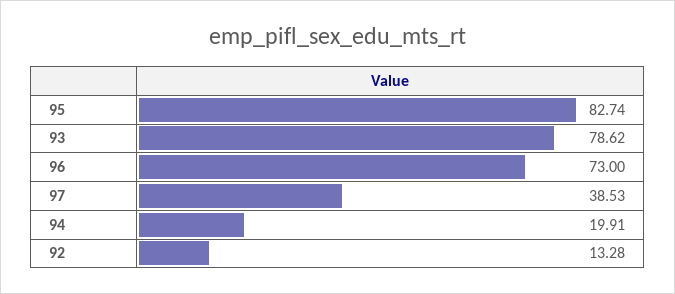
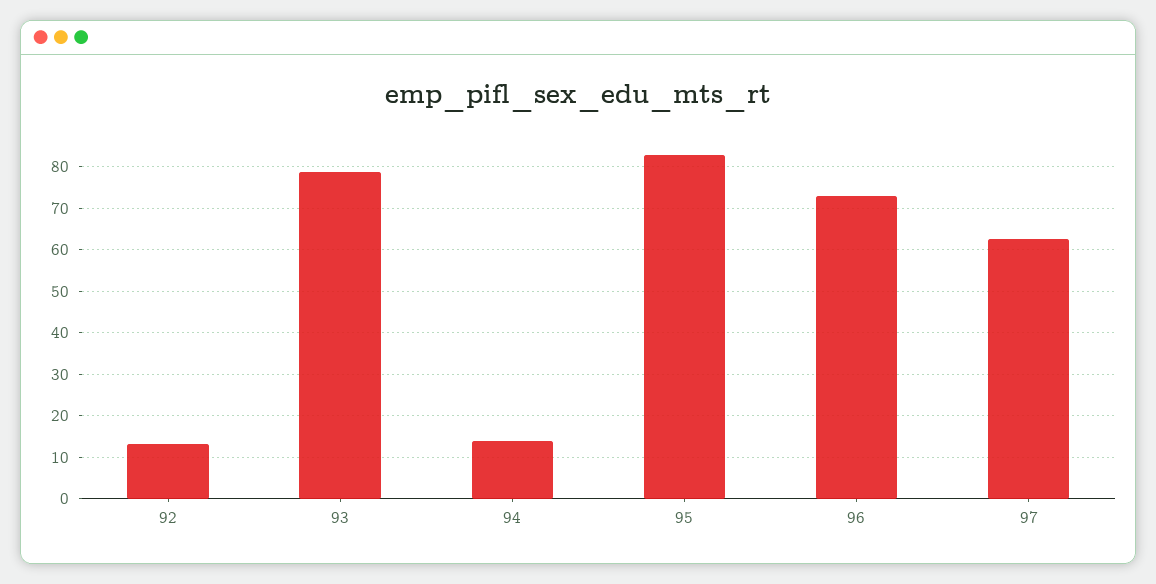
97: 38.53 -> 62
94: 19.91 -> 14

